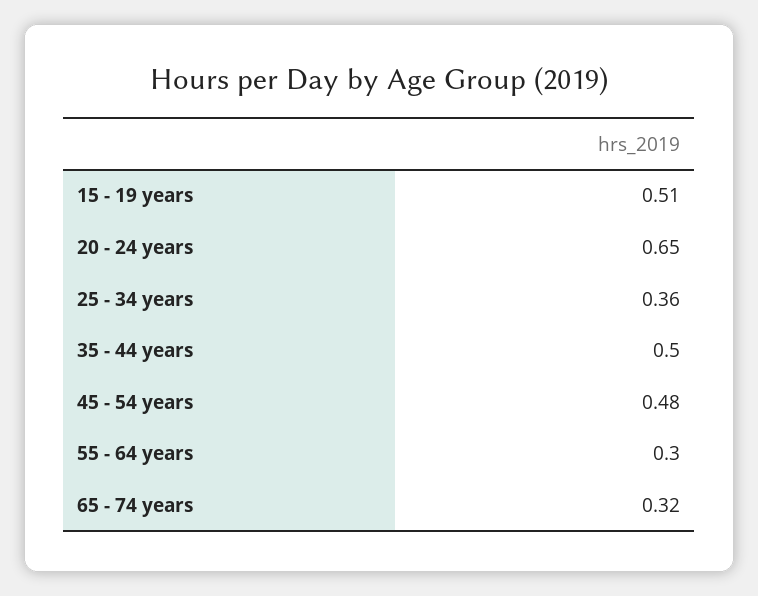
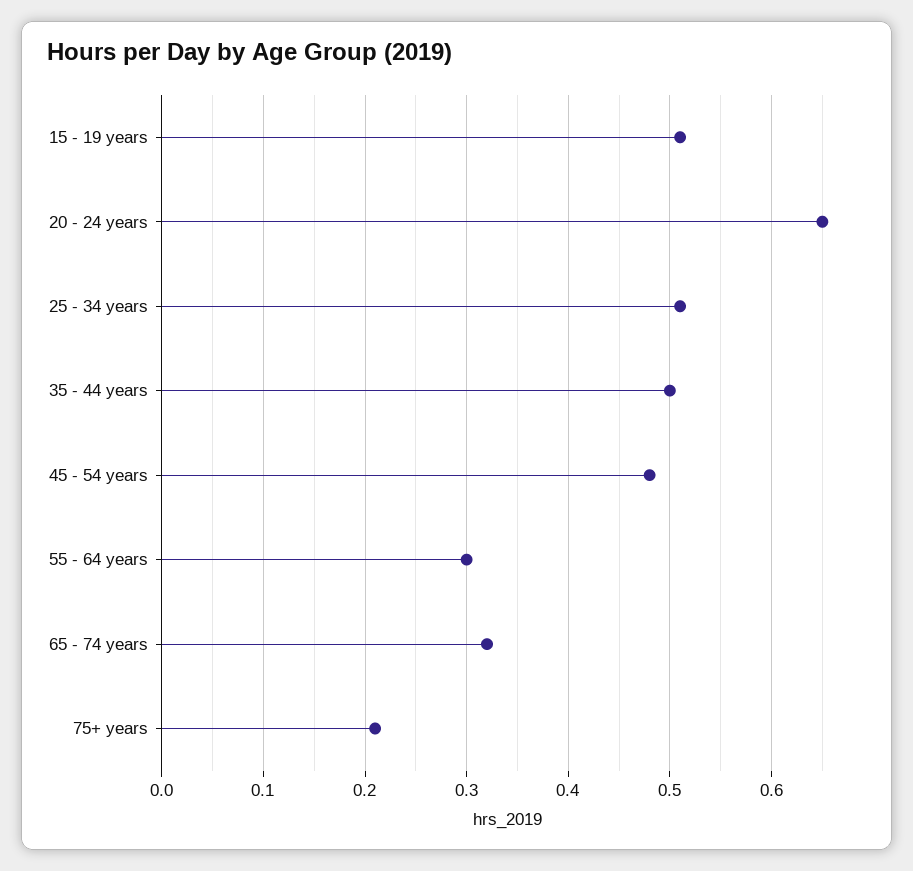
25 - 34 years: 0.36 -> 0.51
75+ years: none -> 0.21

